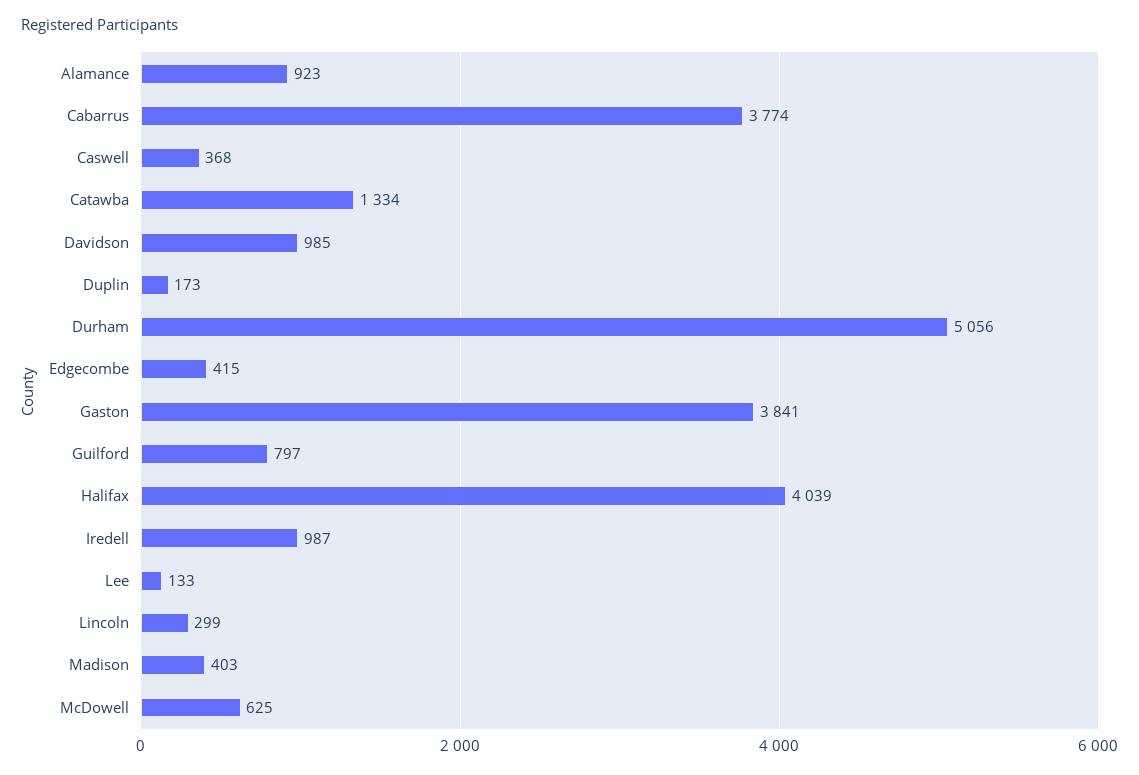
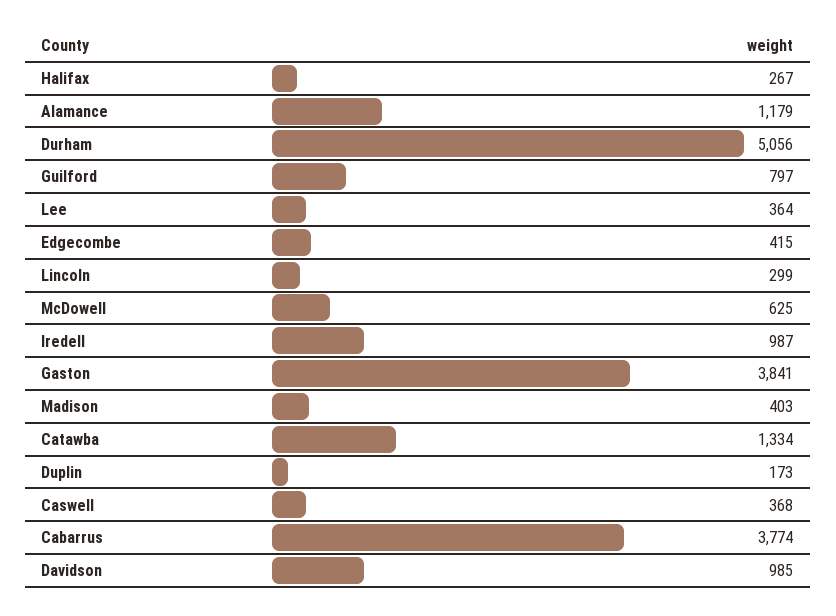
Alamance: 923 -> 1179
Halifax: 4039 -> 267
Lee: 133 -> 364

